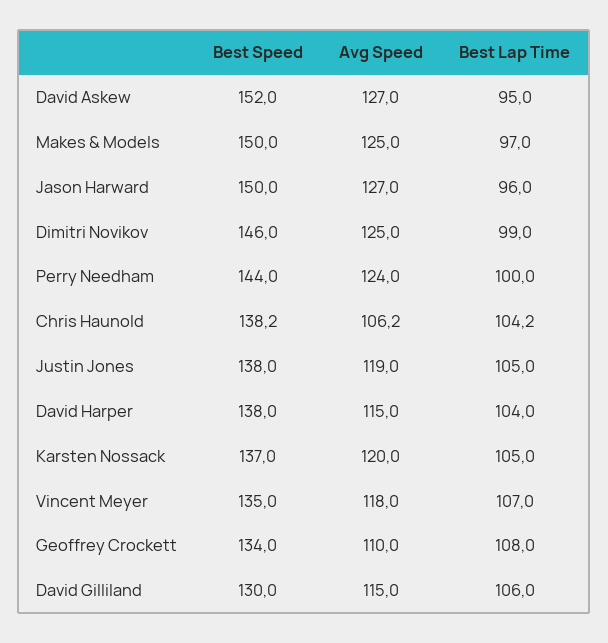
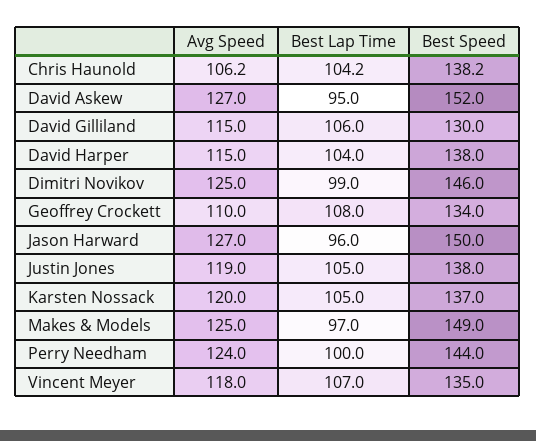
Best Speed, Makes & Models: 150 -> 149

